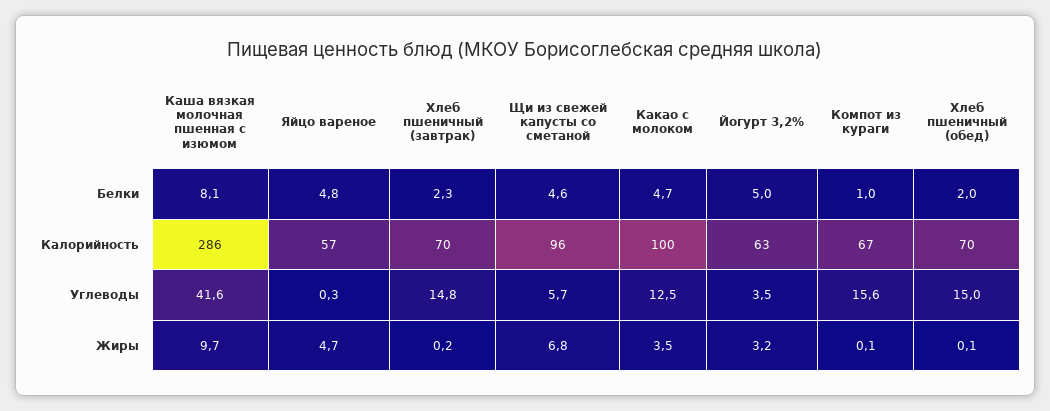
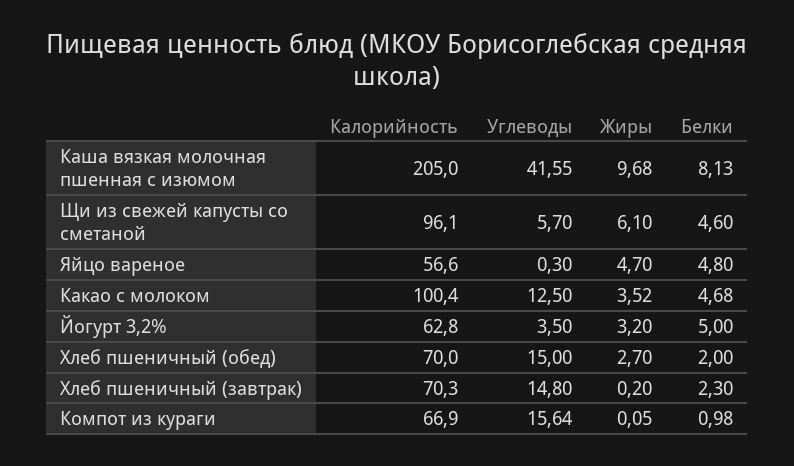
Каша вязкая молочная пшенная с изюмом, Калорийность: 286 -> 205
Щи из свежей капусты со сметаной, Жиры: 6.8 -> 6.1
Хлеб пшеничный (обед), Жиры: 0.1 -> 2.7

